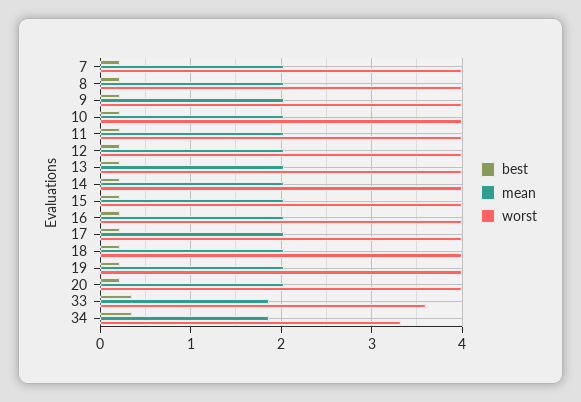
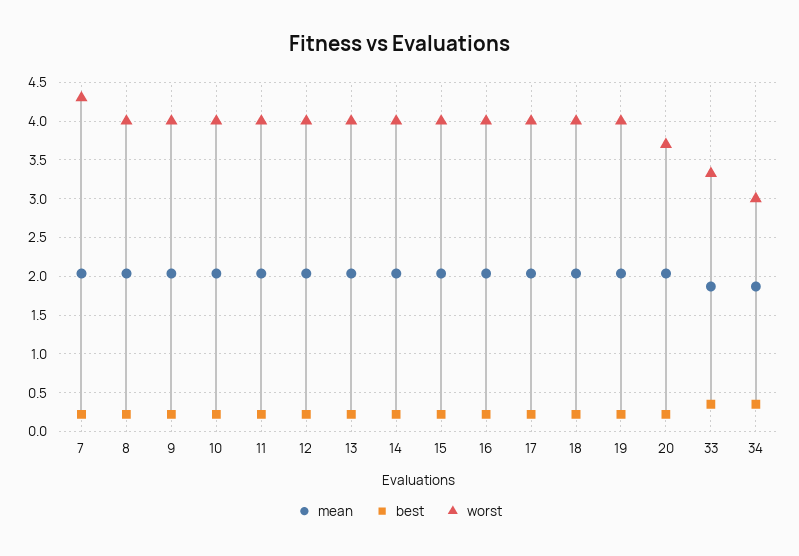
worst, 7: 4 -> 4.3
worst, 20: 4 -> 3.7
worst, 33: 3.6 -> 3.3
worst, 34: 3.3 -> 3

